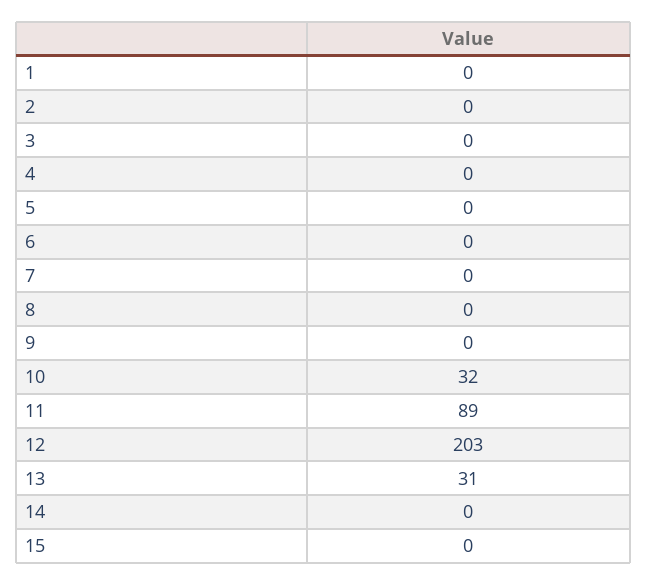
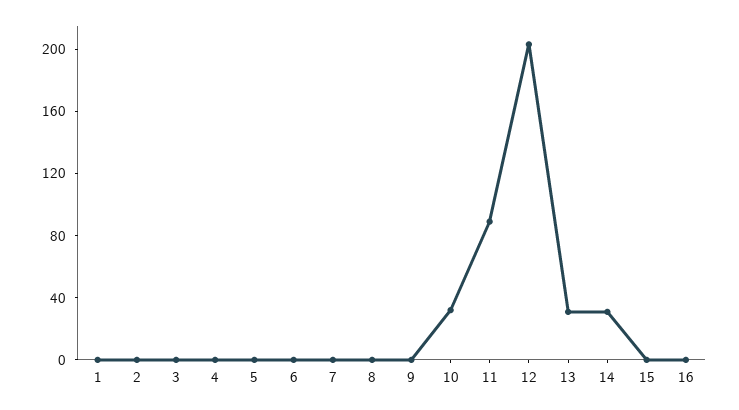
14: 0 -> 30
16: none -> 0

